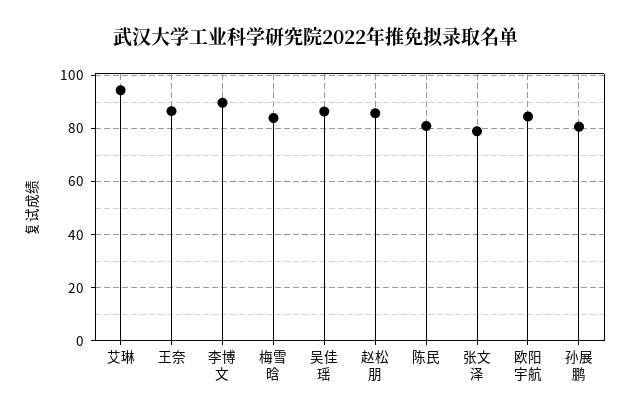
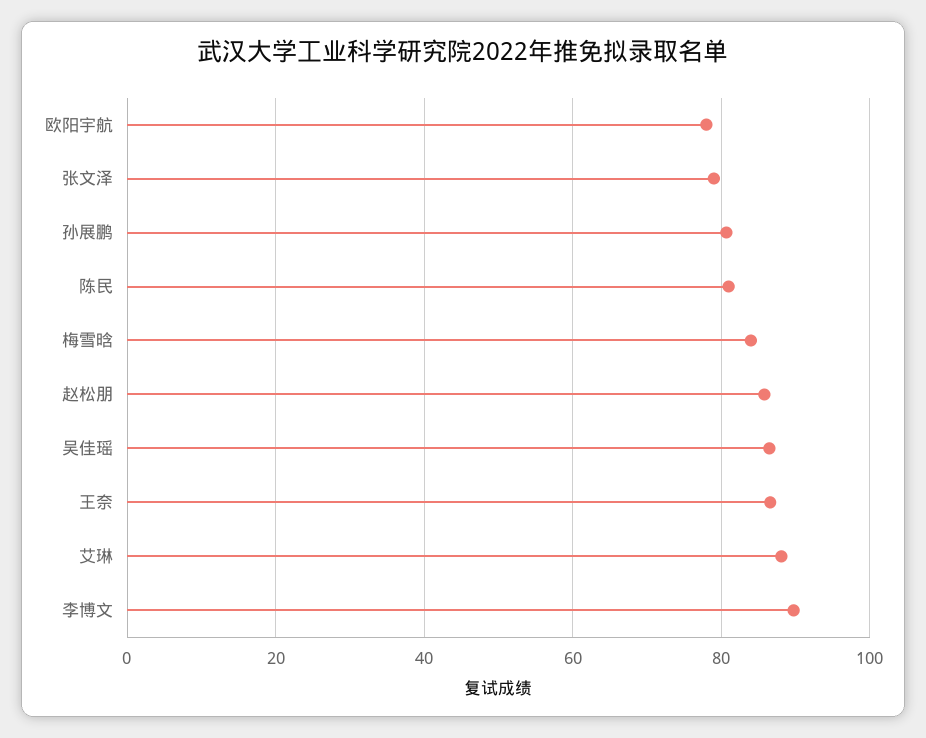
艾琳: 95 -> 88
欧阳宇航: 85 -> 78

